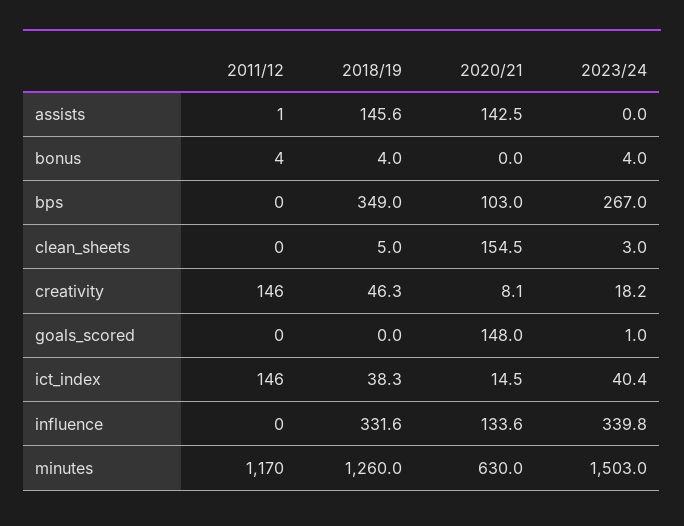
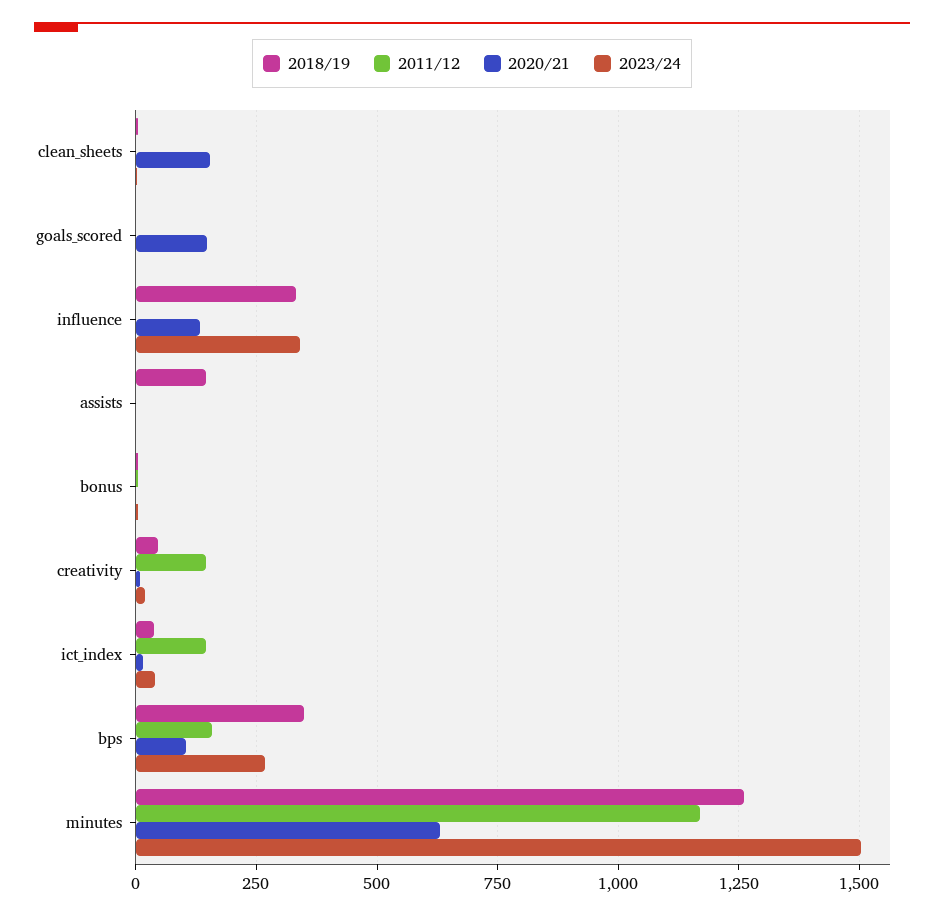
2020/21, assists: 142.5 -> 0
2011/12, bps: 0 -> 150

